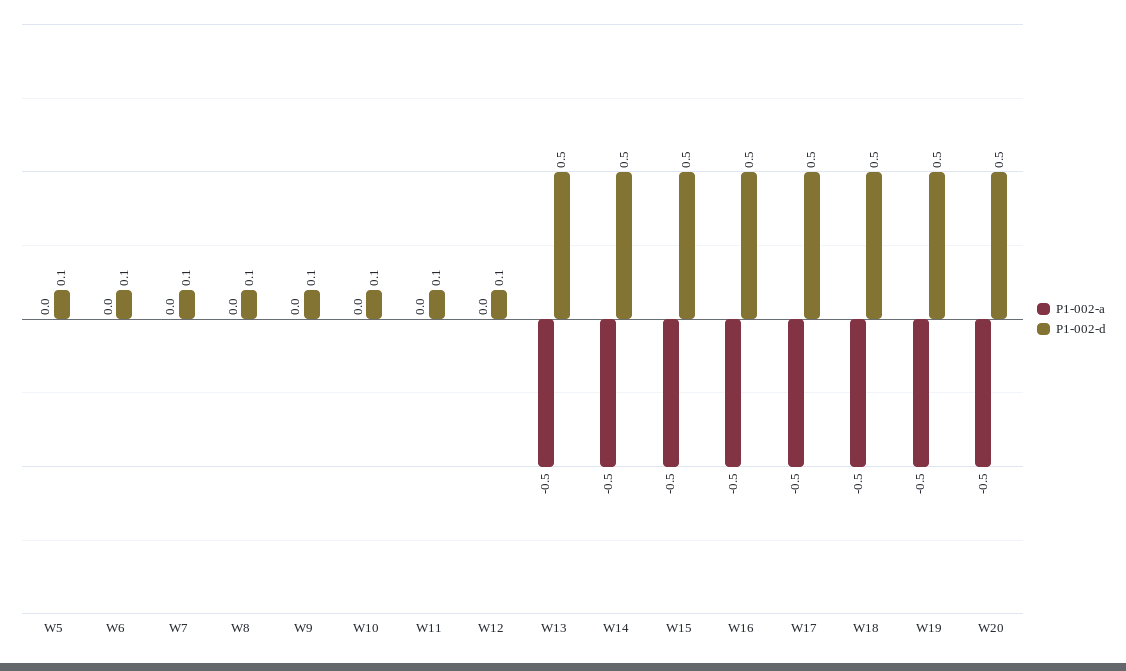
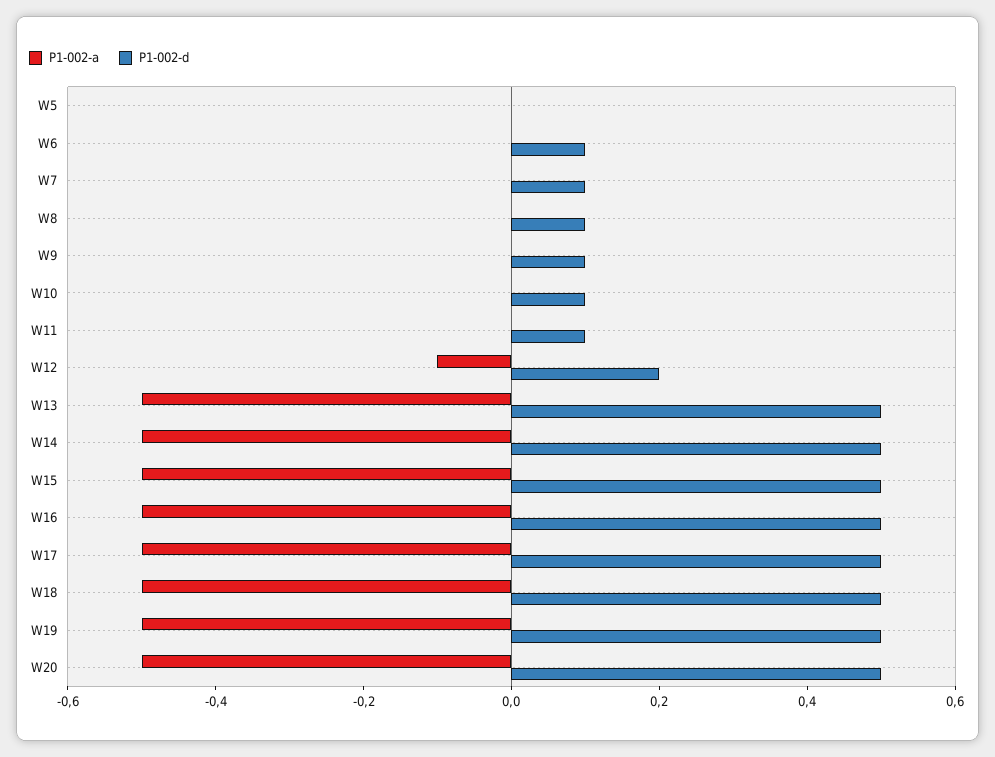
P1-002-d, W5: 0.1 -> 0
P1-002-a, W12: 0 -> -0.1
P1-002-d, W12: 0.1 -> 0.2

